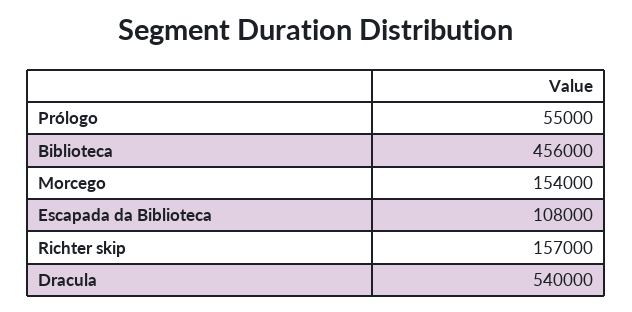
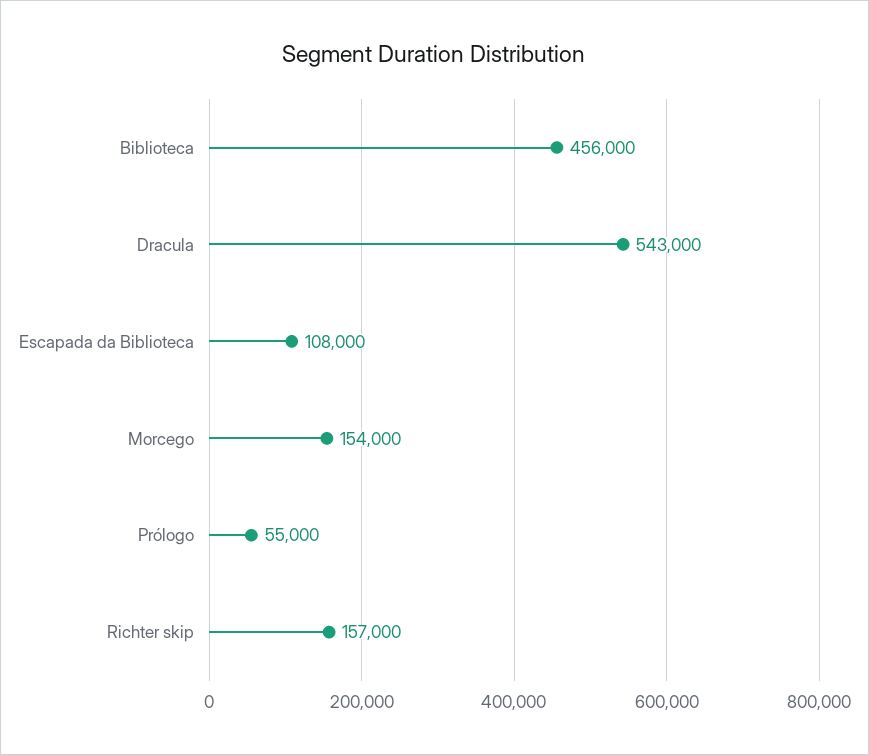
Dracula: 540000 -> 543000

